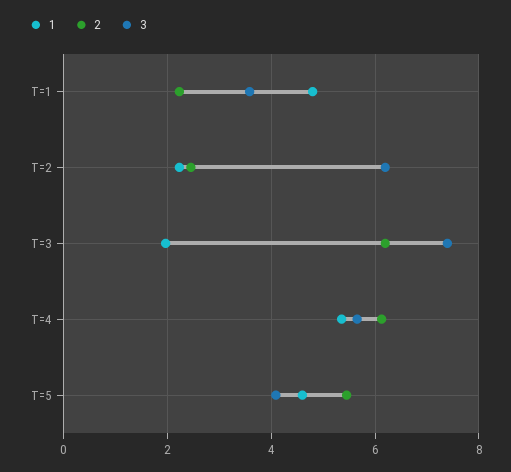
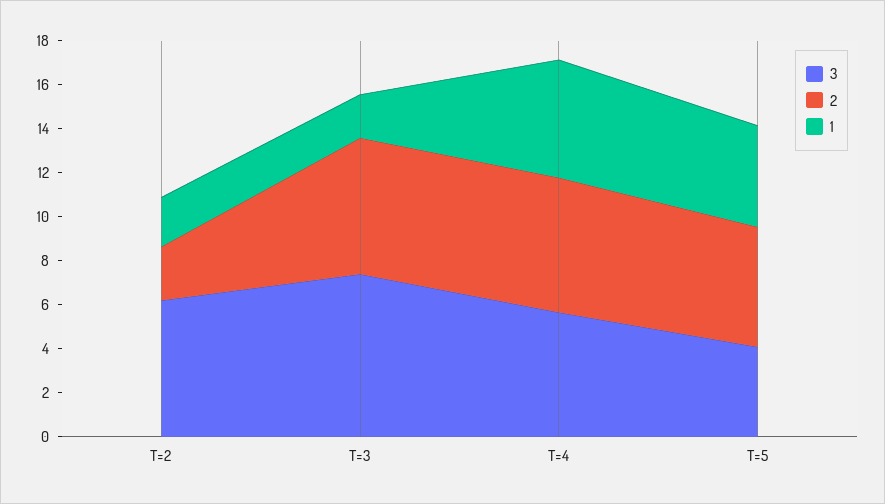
1, T=1: 4.8 -> none
2, T=1: 2.2 -> none
3, T=1: 3.6 -> none

